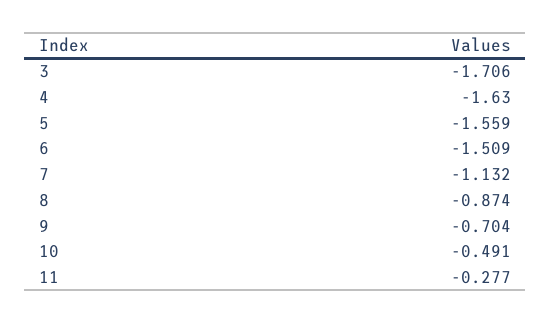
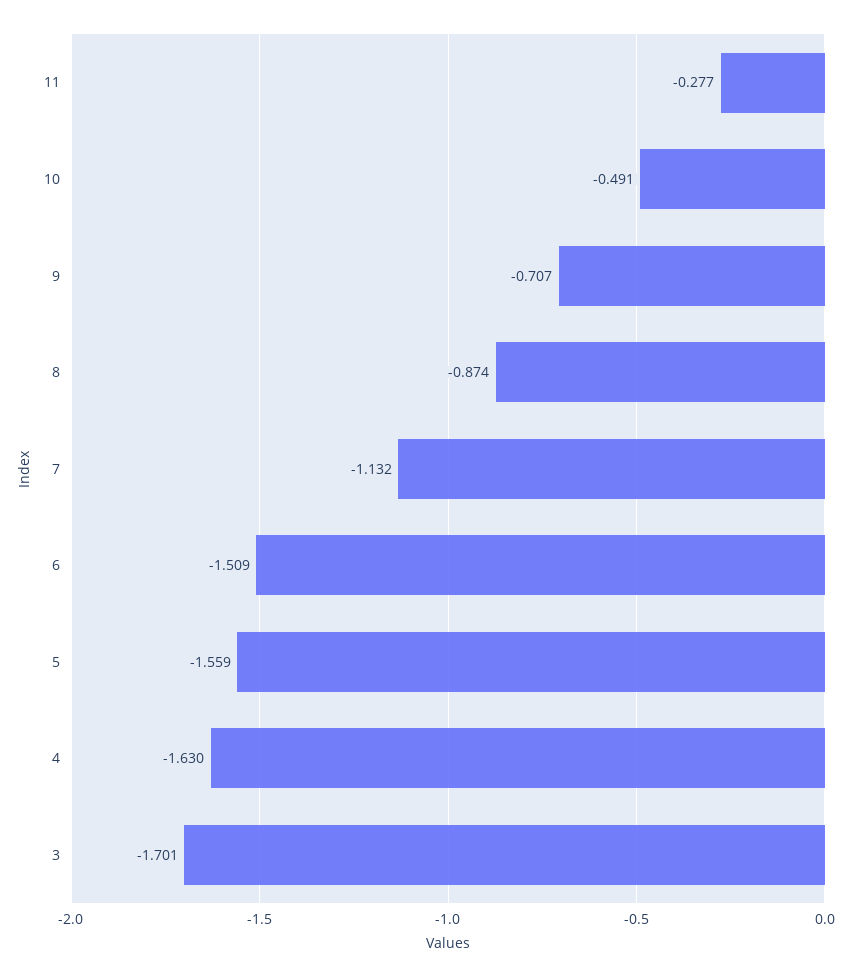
3: -1.706 -> -1.701
9: -0.704 -> -0.707

